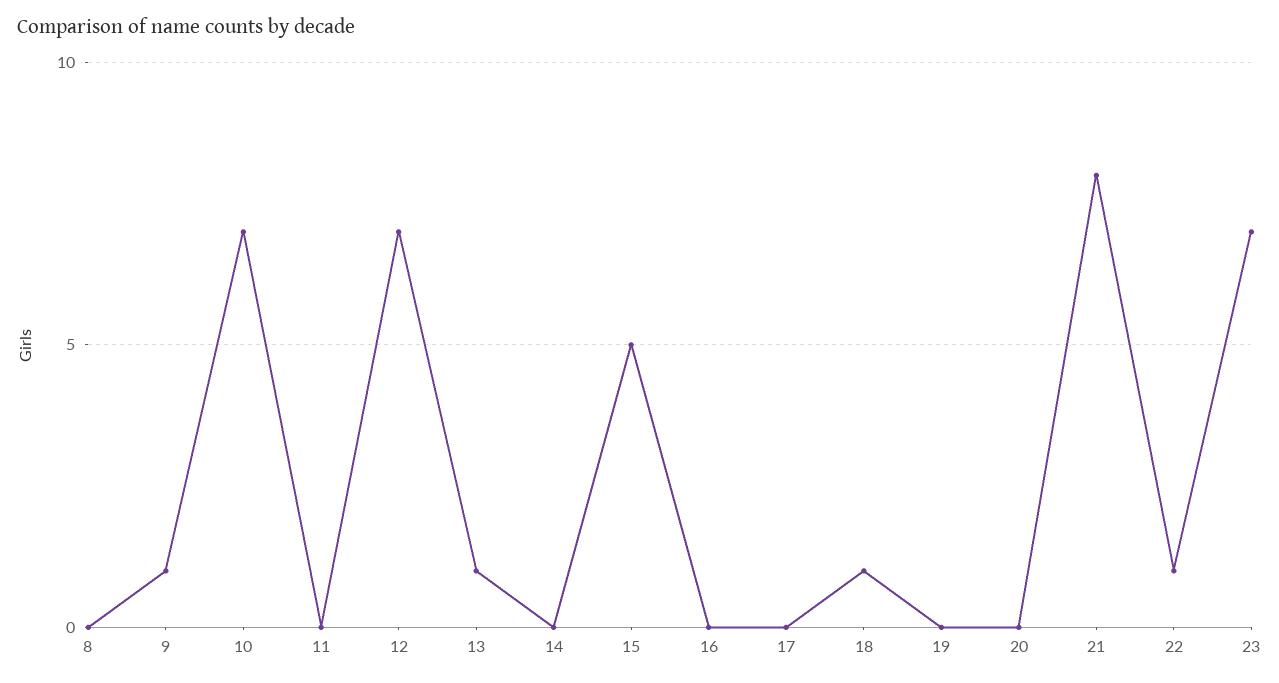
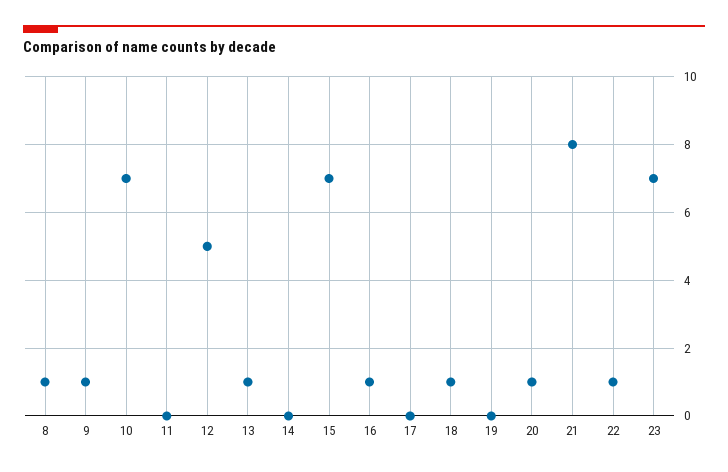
8: 0 -> 1
12: 7 -> 5
15: 5 -> 7
16: 0 -> 1
20: 0 -> 1

